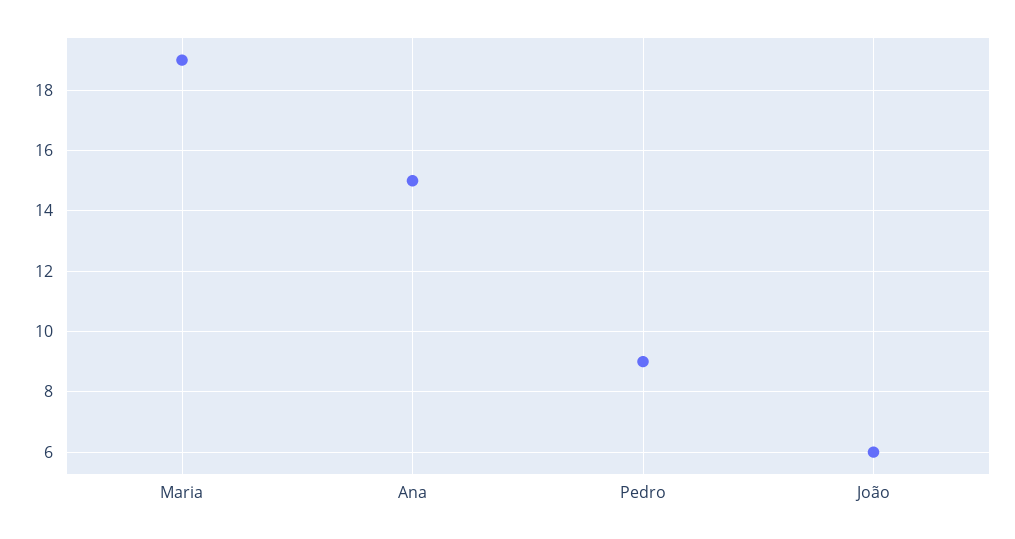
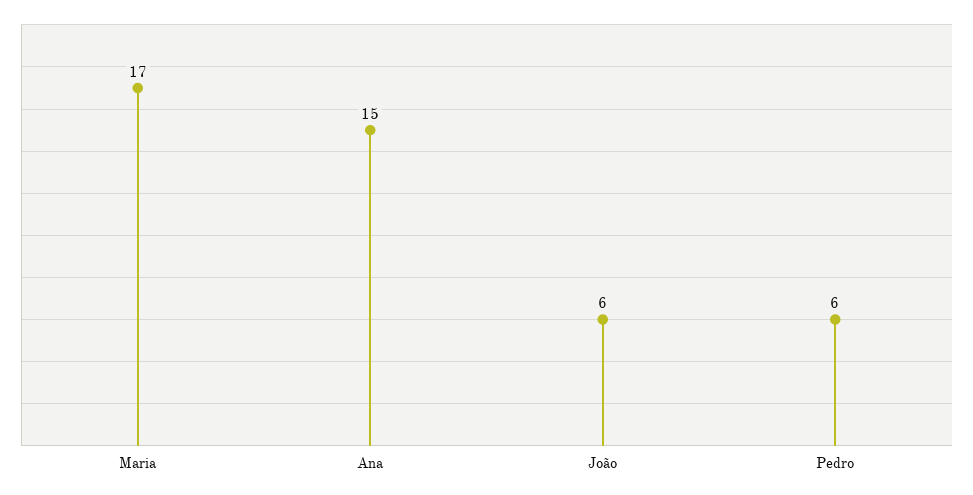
Maria: 19 -> 17
Pedro: 9 -> 6

